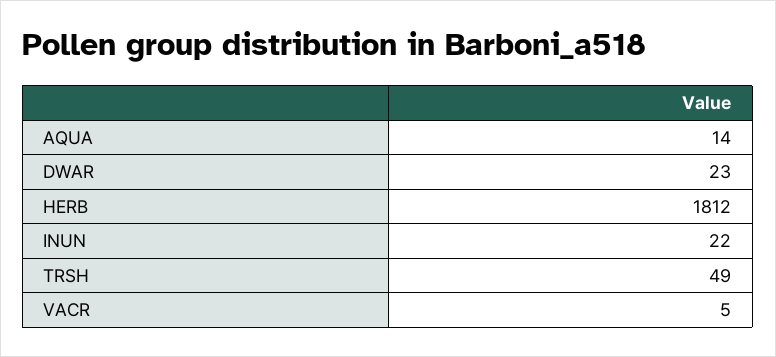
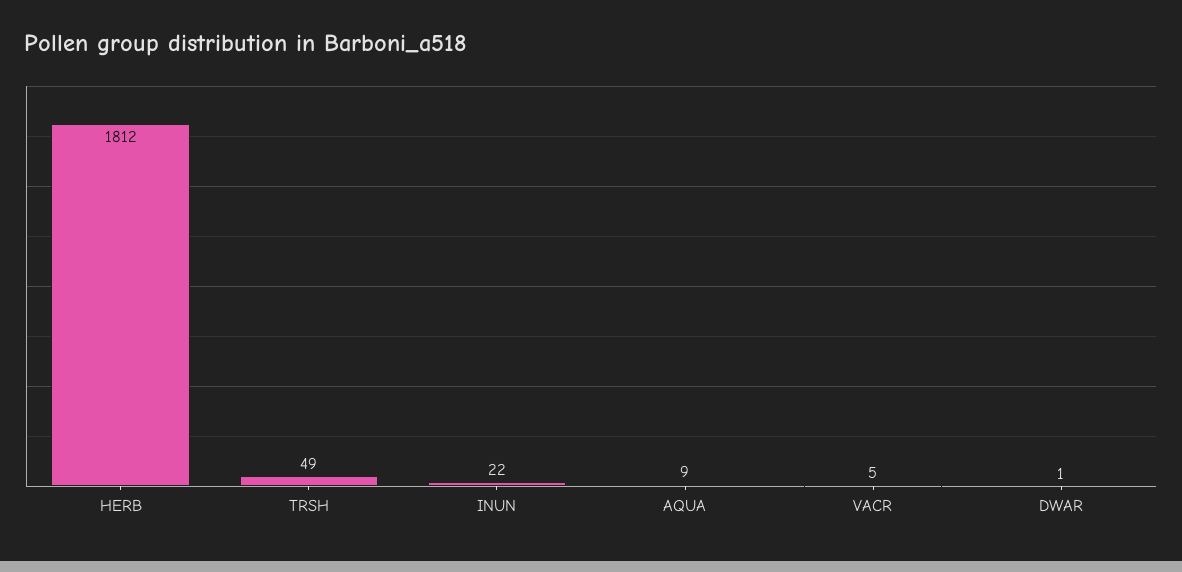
AQUA: 14 -> 9
DWAR: 23 -> 1

